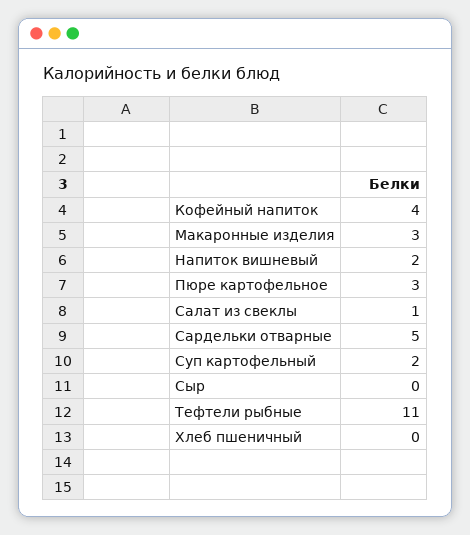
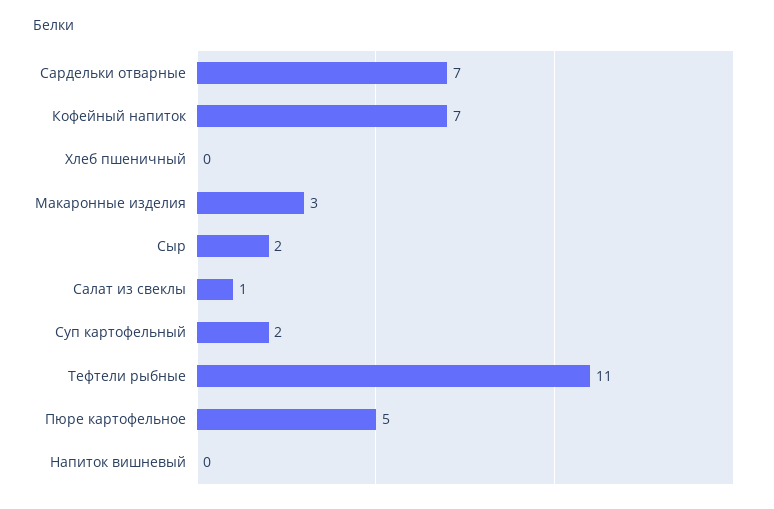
Кофейный напиток: 4 -> 7
Напиток вишневый: 2 -> 0
Пюре картофельное: 3 -> 5
Сардельки отварные: 5 -> 7
Сыр: 0 -> 2

